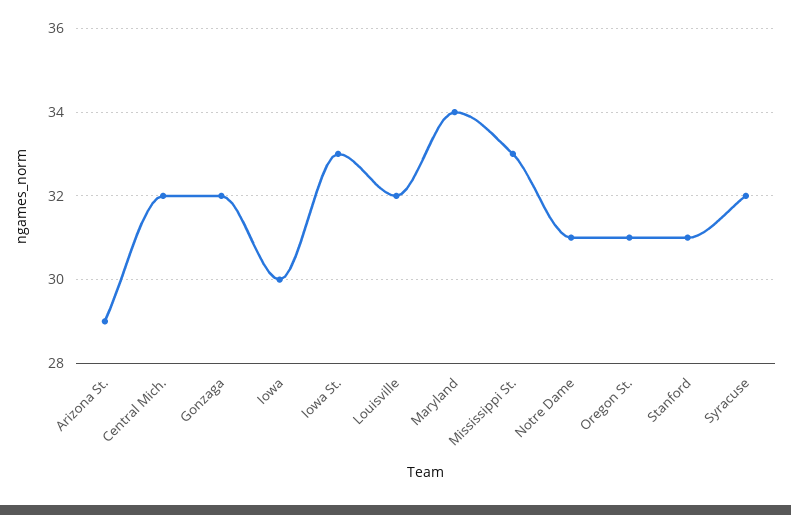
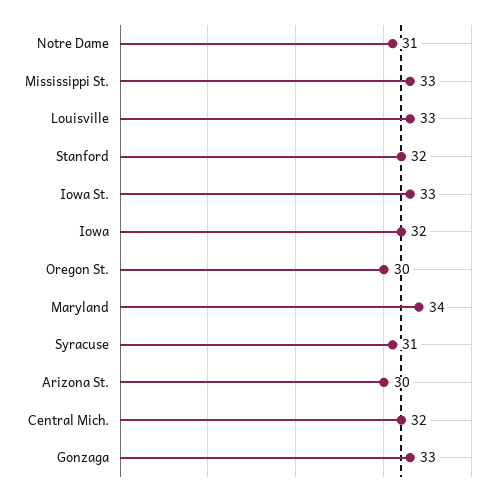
Arizona St.: 29 -> 30
Gonzaga: 32 -> 33
Iowa: 30 -> 32
Louisville: 32 -> 33
Oregon St.: 31 -> 30
Stanford: 31 -> 32
Syracuse: 32 -> 31

